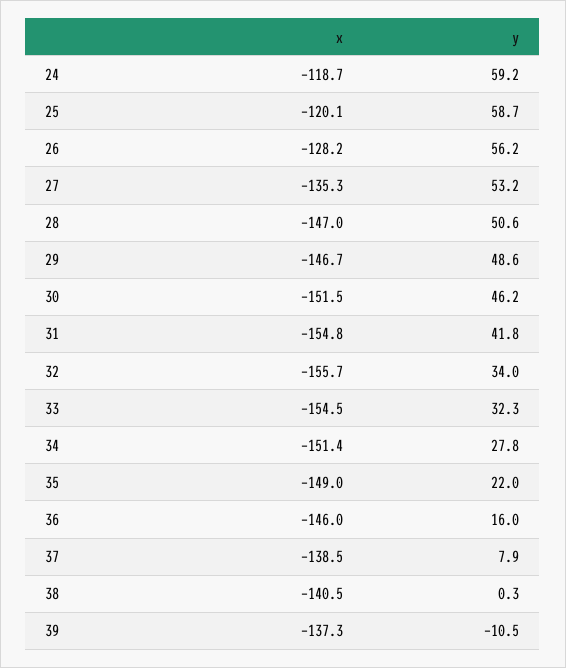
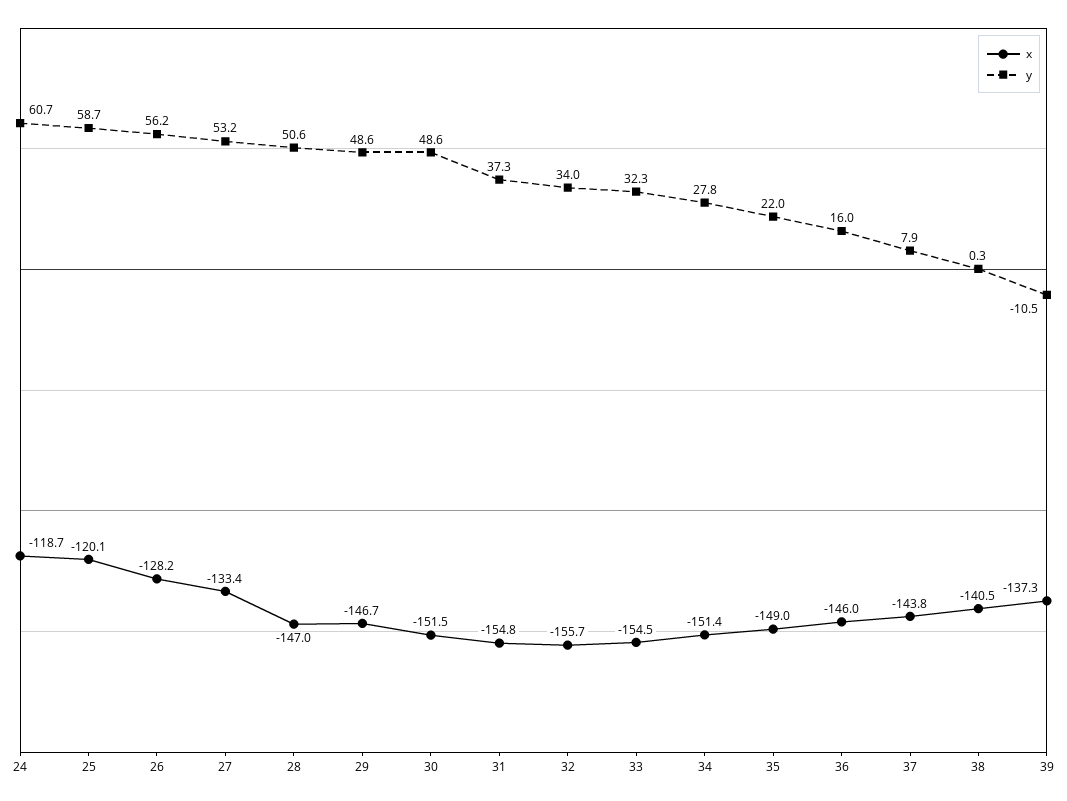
y, 24: 59.2 -> 60.7
x, 27: -135.3 -> -133.4
y, 30: 46.2 -> 48.6
y, 31: 41.8 -> 37.3
x, 37: -138.5 -> -143.8

